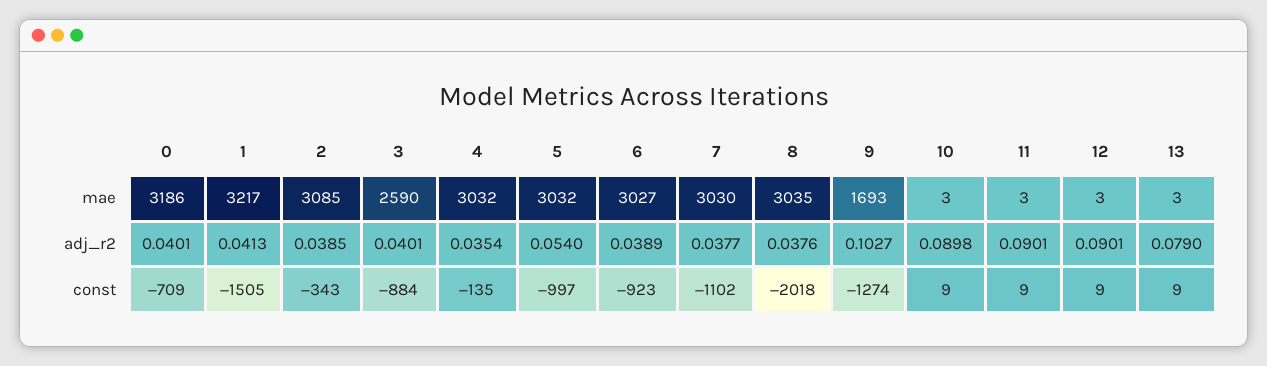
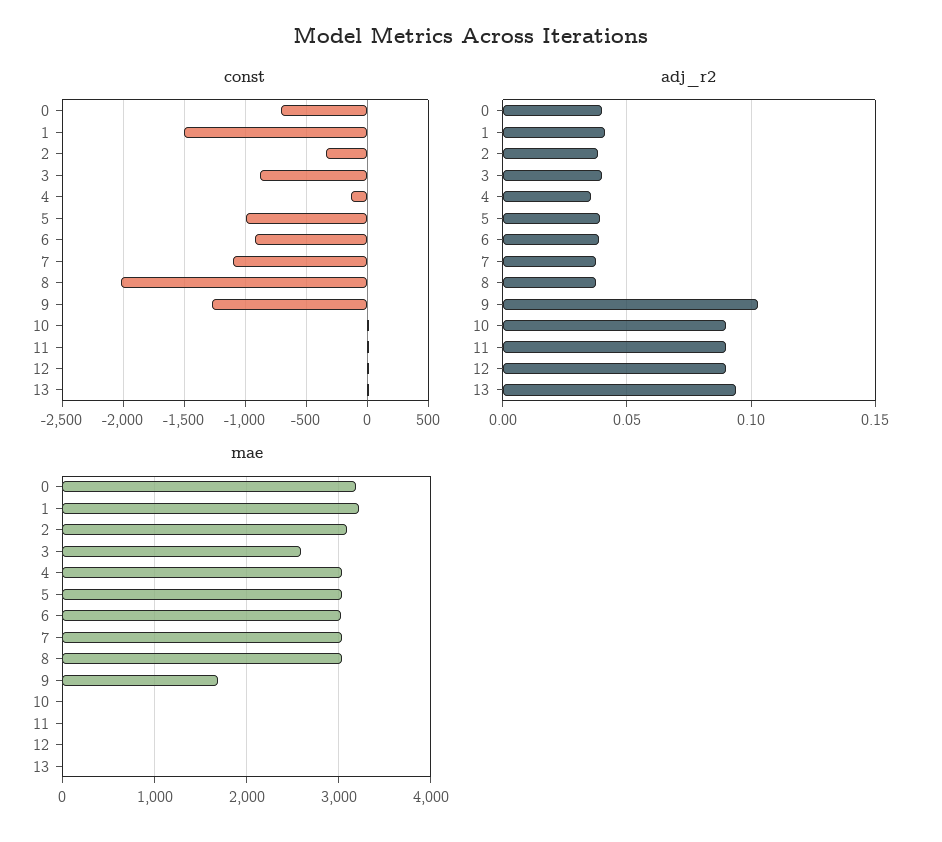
adj_r2, 5: 0.054 -> 0.04
adj_r2, 13: 0.079 -> 0.095

